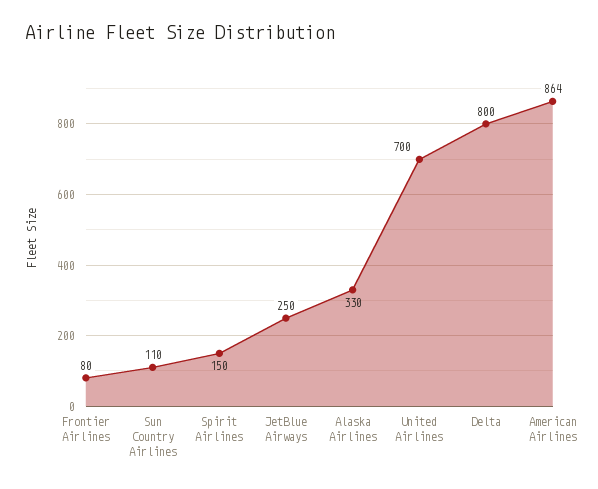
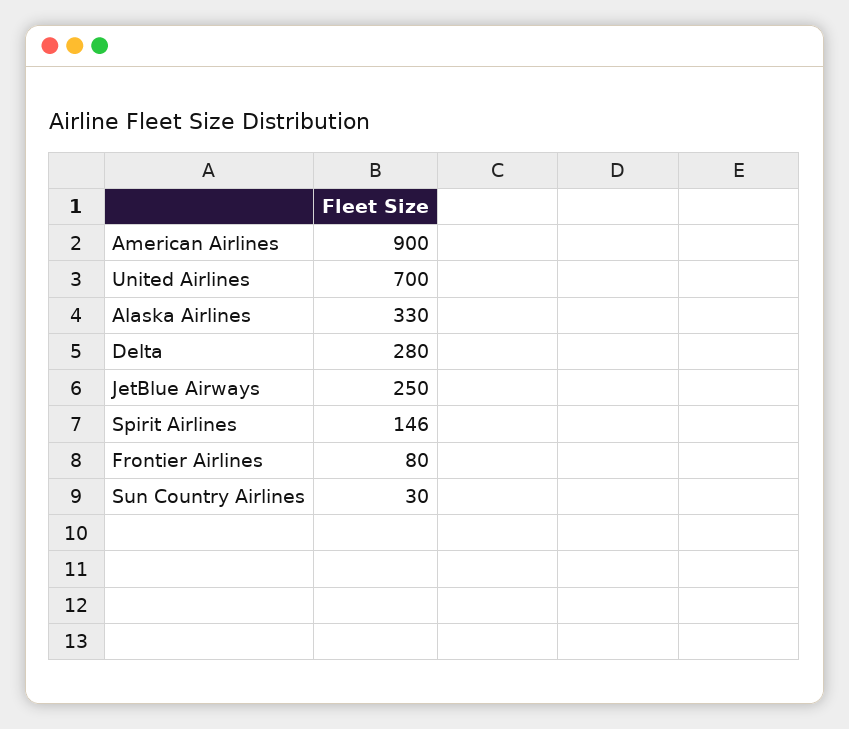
Sun Country Airlines: 110 -> 30
Spirit Airlines: 150 -> 146
Delta: 800 -> 280
American Airlines: 864 -> 900

